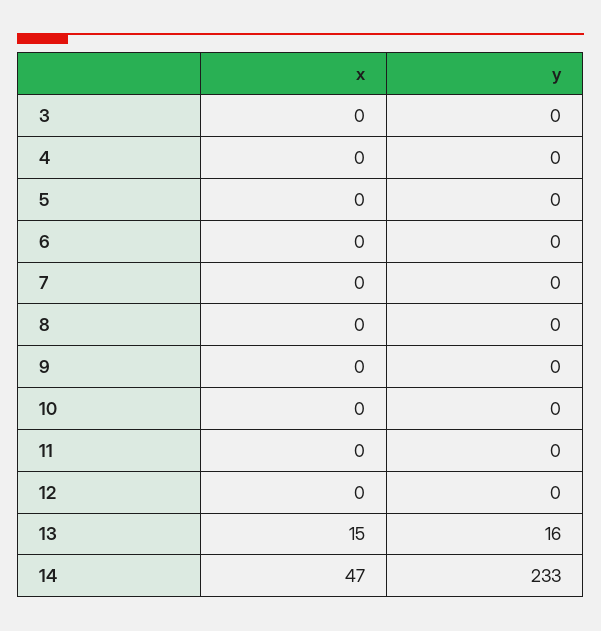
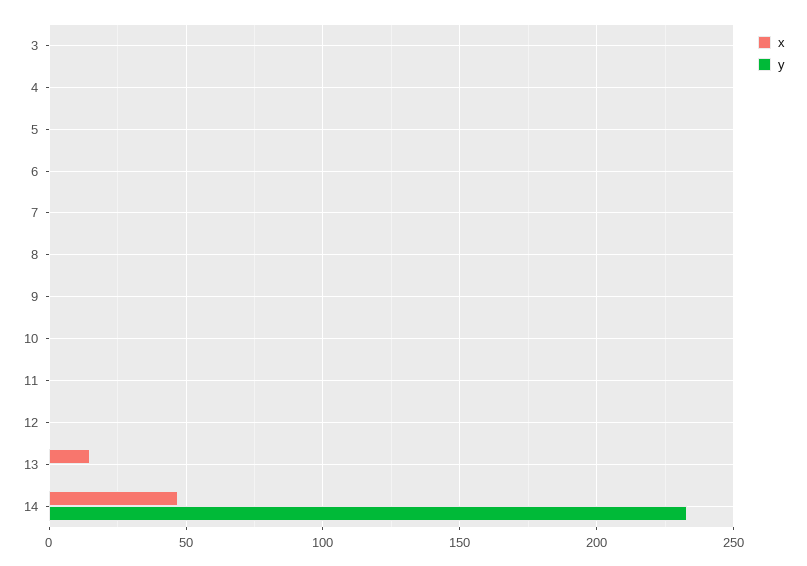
y, 13: 16 -> 0

